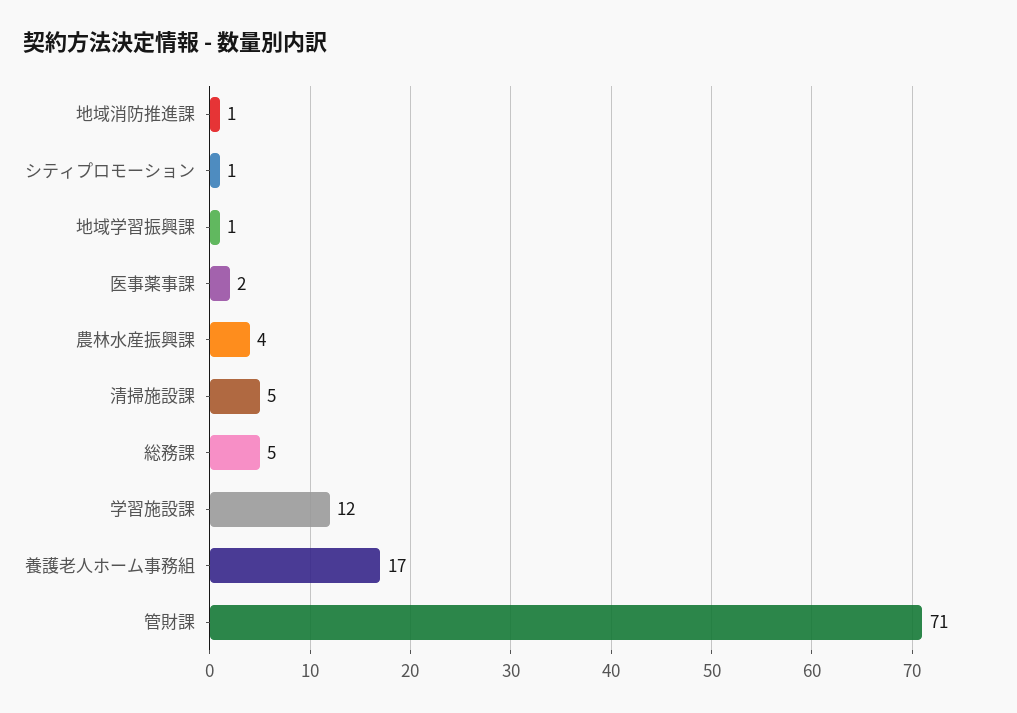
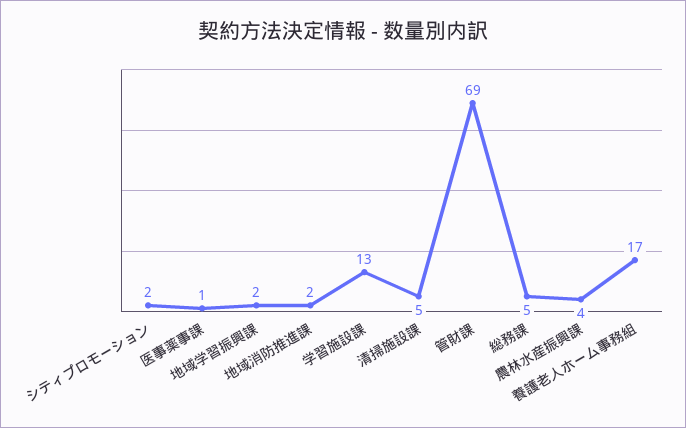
地域消防推進課: 1 -> 2
シティプロモーション: 1 -> 2
地域学習振興課: 1 -> 2
医事薬事課: 2 -> 1
学習施設課: 12 -> 13
管財課: 71 -> 69

